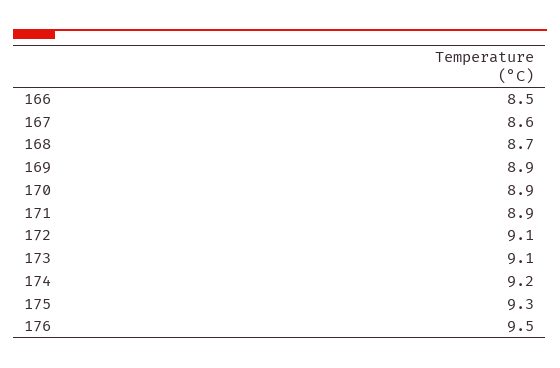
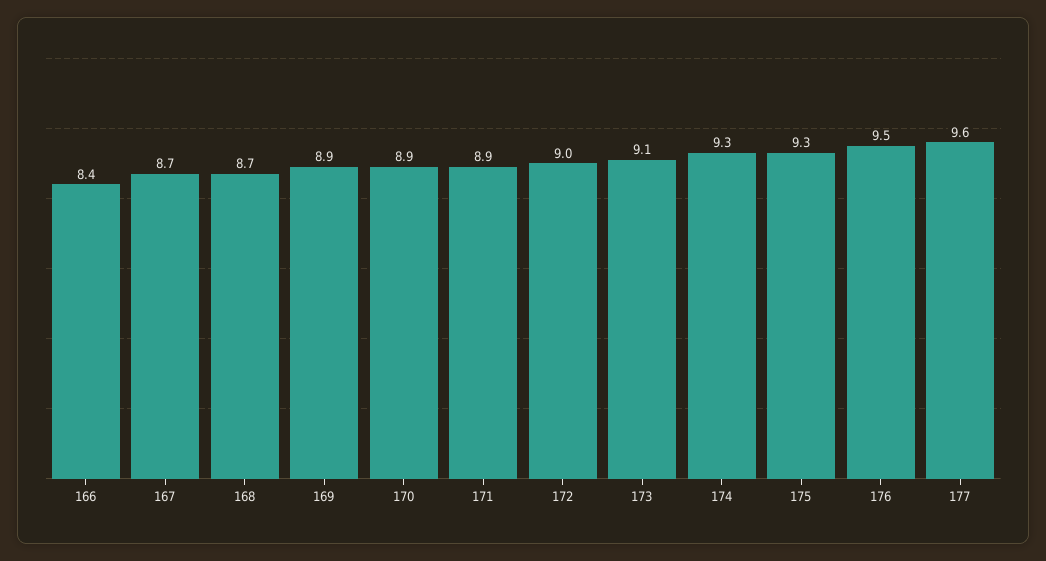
166: 8.5 -> 8.4
167: 8.6 -> 8.7
172: 9.1 -> 9
174: 9.2 -> 9.3
177: none -> 9.6

